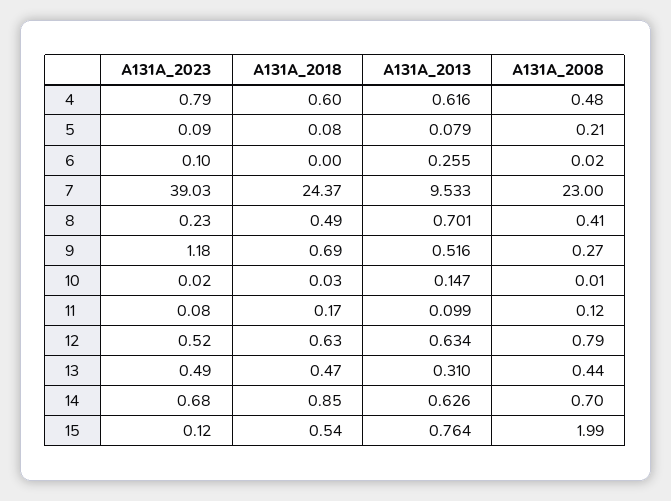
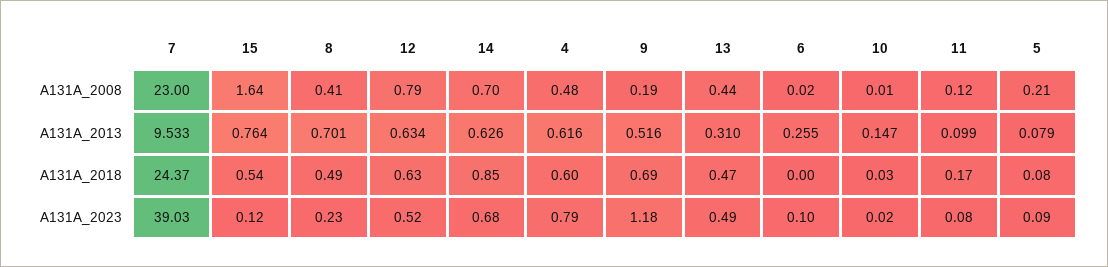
A131A_2008, 9: 0.27 -> 0.19
A131A_2008, 15: 1.99 -> 1.64

